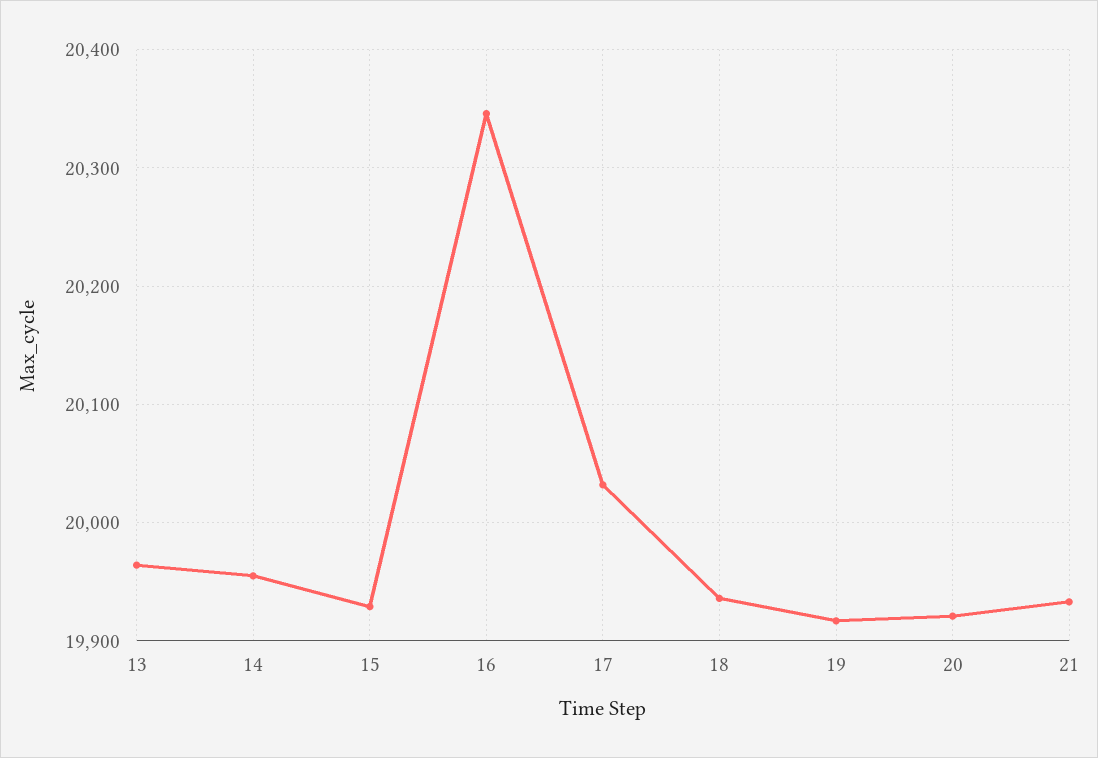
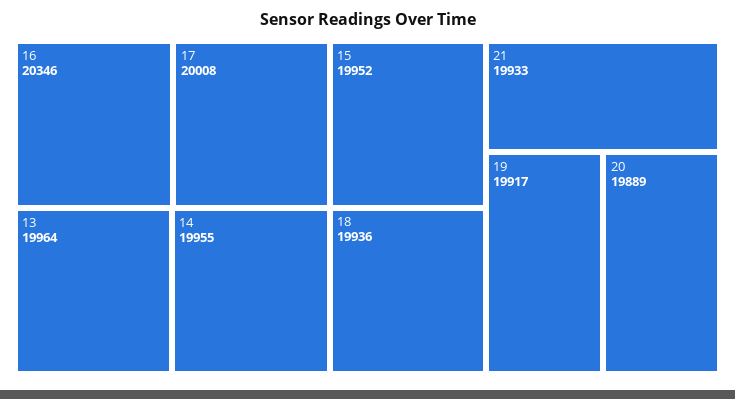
15: 19930 -> 19952
17: 20030 -> 20008
20: 19920 -> 19889

